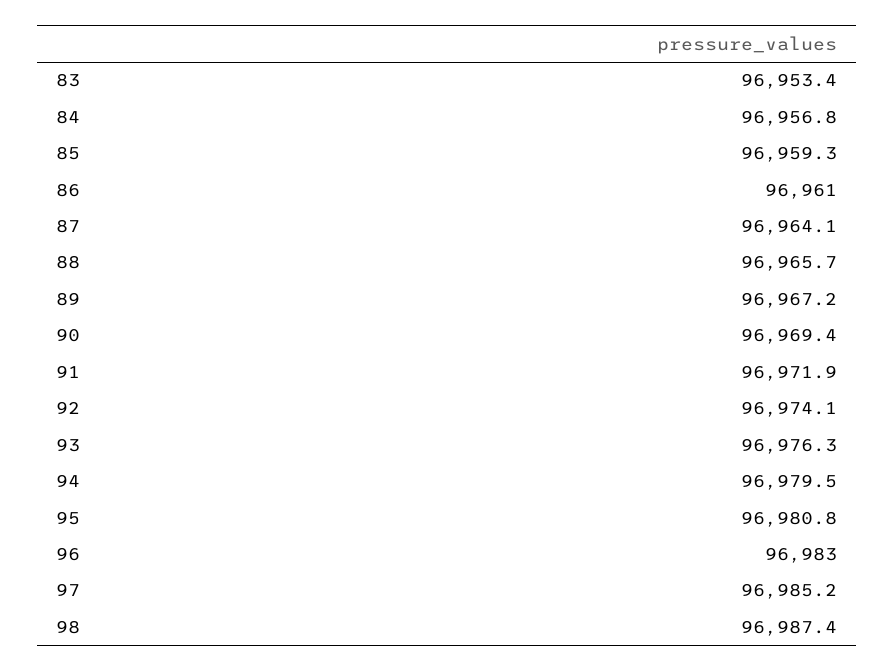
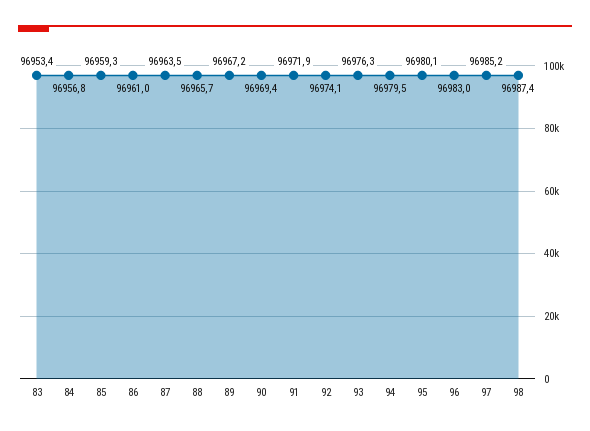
87: 96964.1 -> 96963.5
95: 96980.8 -> 96980.1

